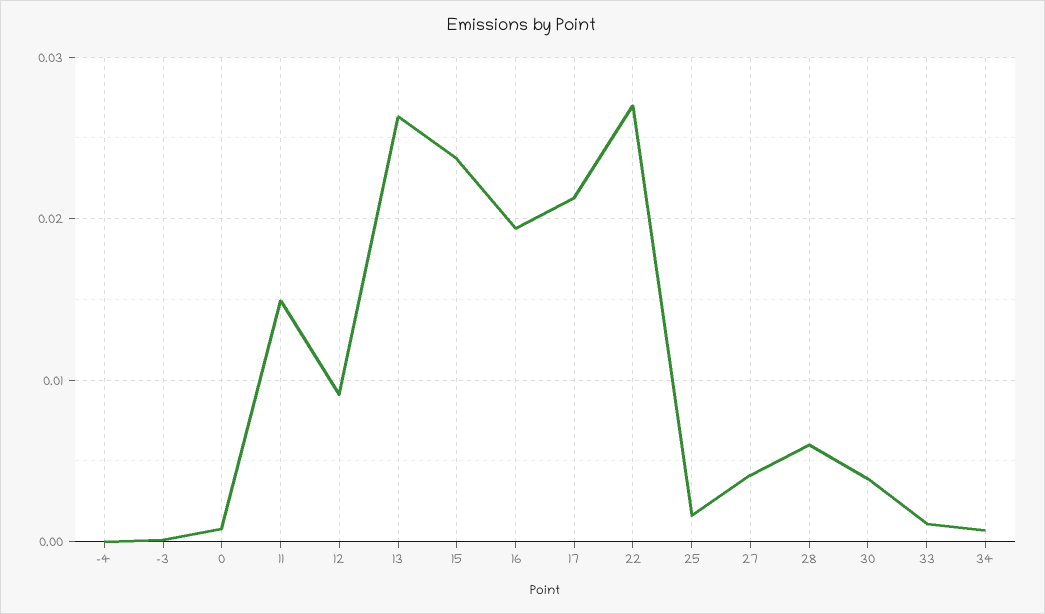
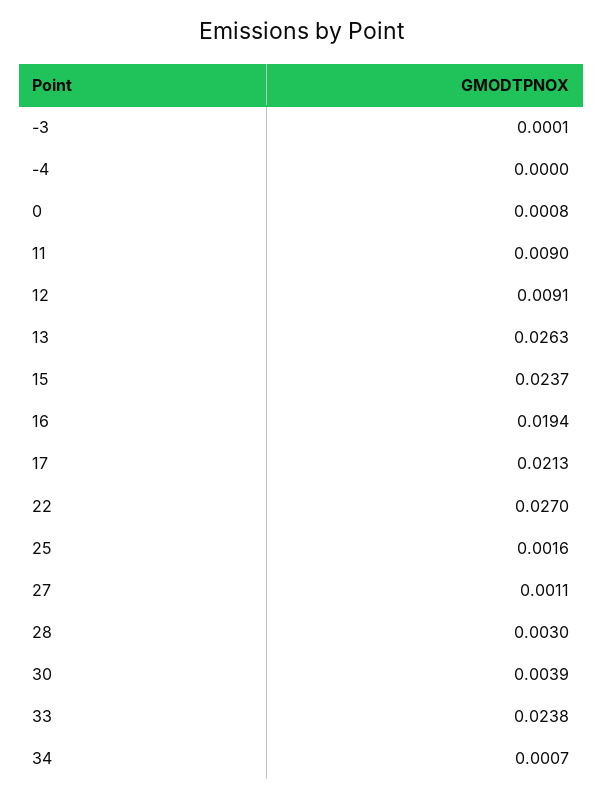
11: 0.015 -> 0.009
27: 0.004 -> 0.0011
28: 0.006 -> 0.003
33: 0.001 -> 0.0238

